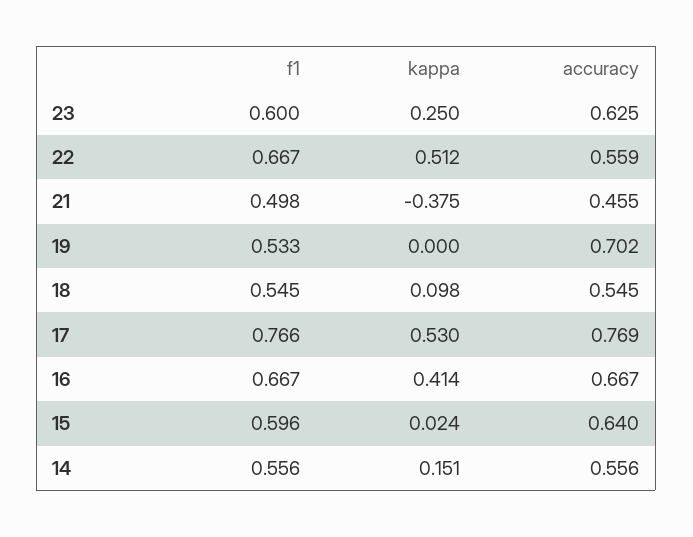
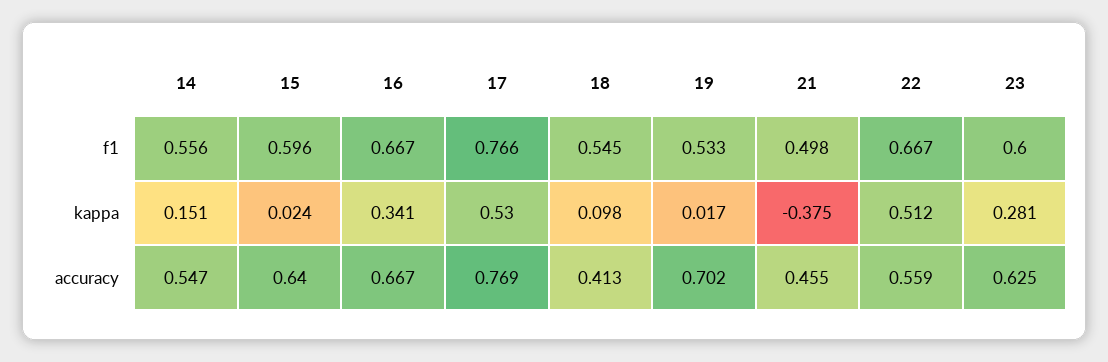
kappa, 23: 0.25 -> 0.281
kappa, 19: 0 -> 0.017
accuracy, 18: 0.545 -> 0.413
kappa, 16: 0.414 -> 0.341
accuracy, 14: 0.556 -> 0.547

